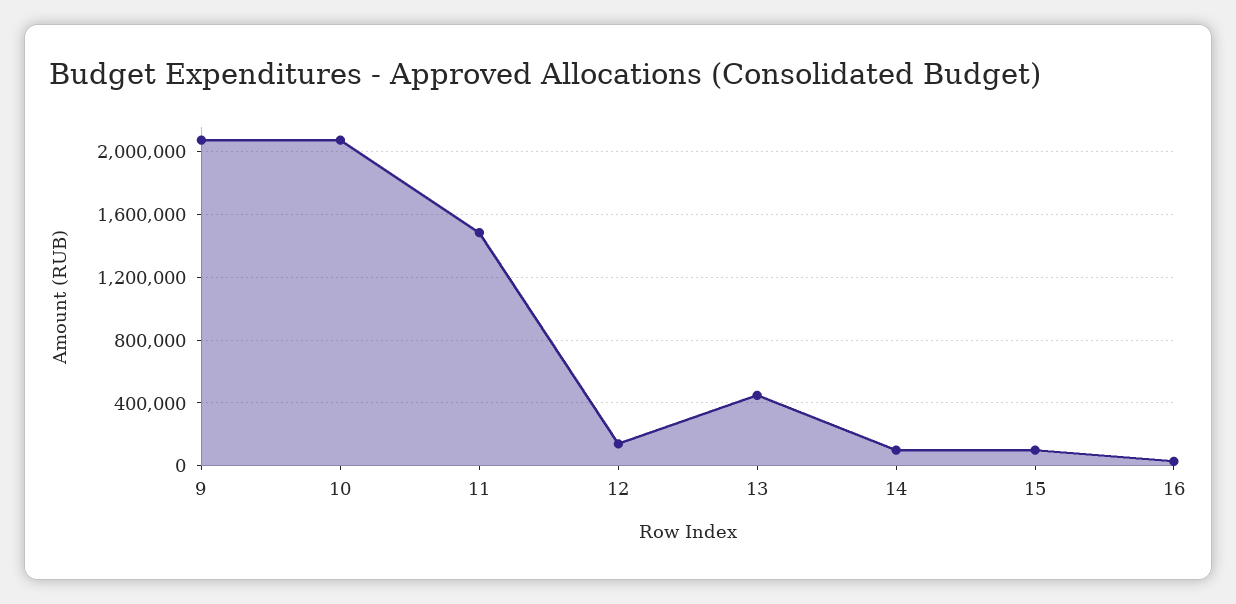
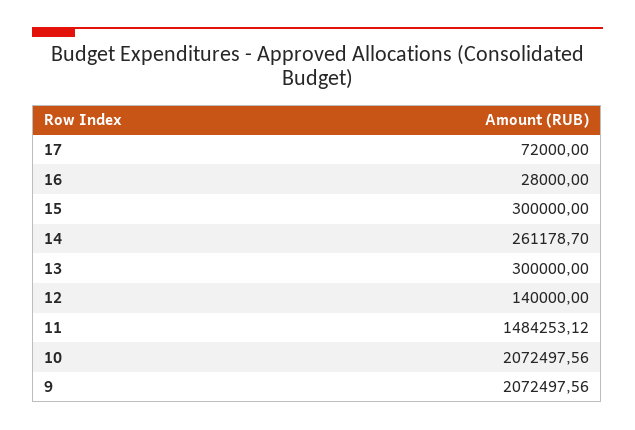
13: 450000 -> 300000
14: 100000 -> 261178.7
15: 100000 -> 300000
17: none -> 72000

